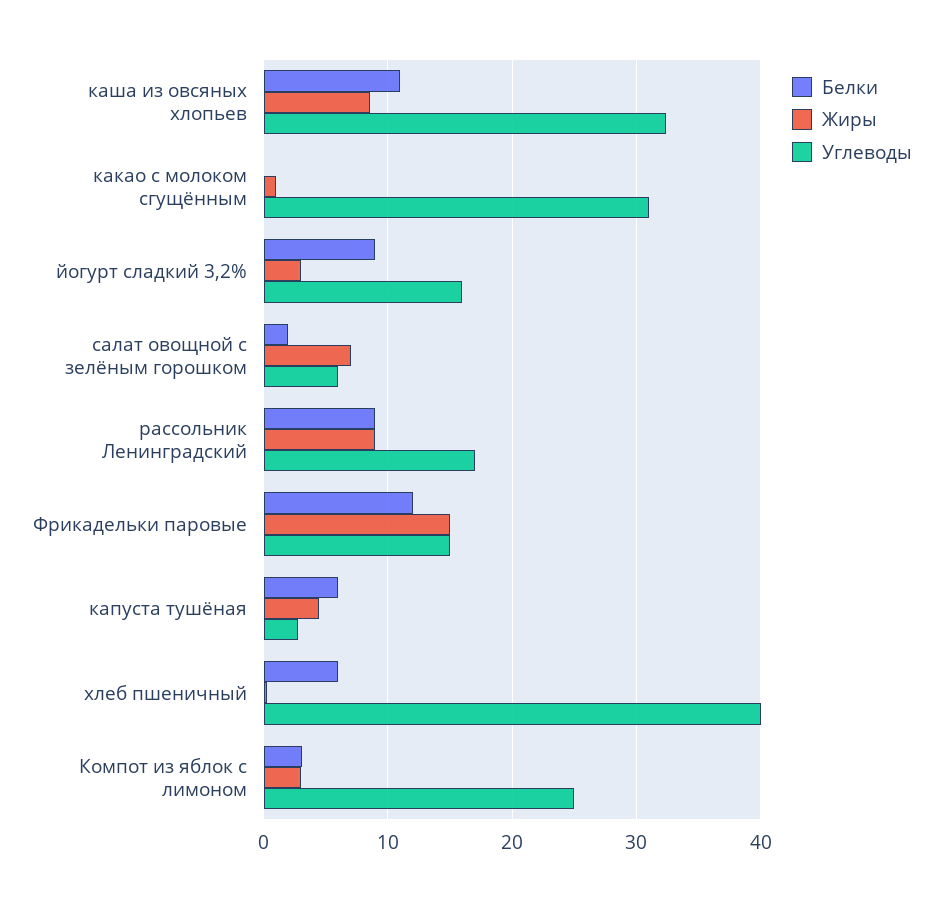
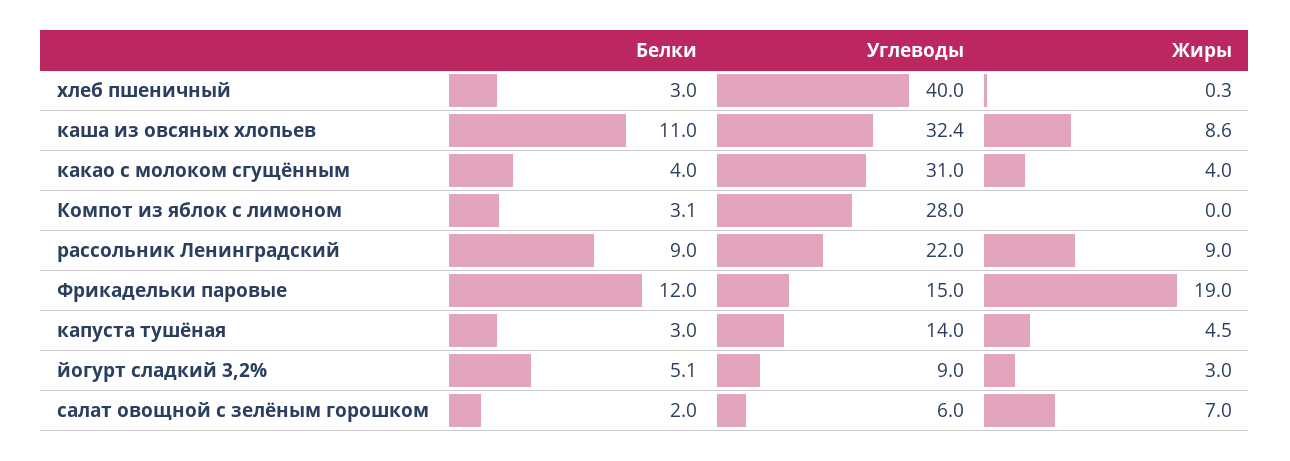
Белки, какао с молоком сгущённым: 0 -> 4
Жиры, какао с молоком сгущённым: 1 -> 4
Белки, йогурт сладкий 3,2%: 9 -> 5.1
Углеводы, йогурт сладкий 3,2%: 16 -> 9
Углеводы, рассольник Ленинградский: 17 -> 22
Жиры, Фрикадельки паровые: 15 -> 19
Белки, капуста тушёная: 6 -> 3
Углеводы, капуста тушёная: 3 -> 14
Белки, хлеб пшеничный: 6 -> 3
Жиры, Компот из яблок с лимоном: 3 -> 0
Углеводы, Компот из яблок с лимоном: 25 -> 28

